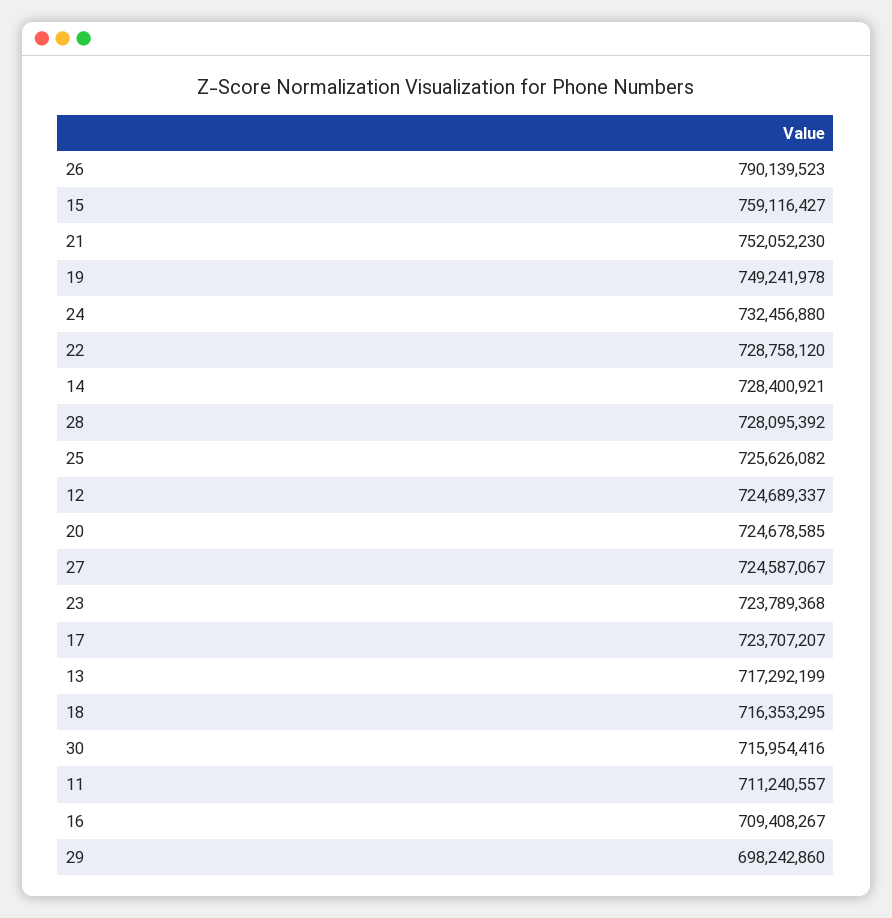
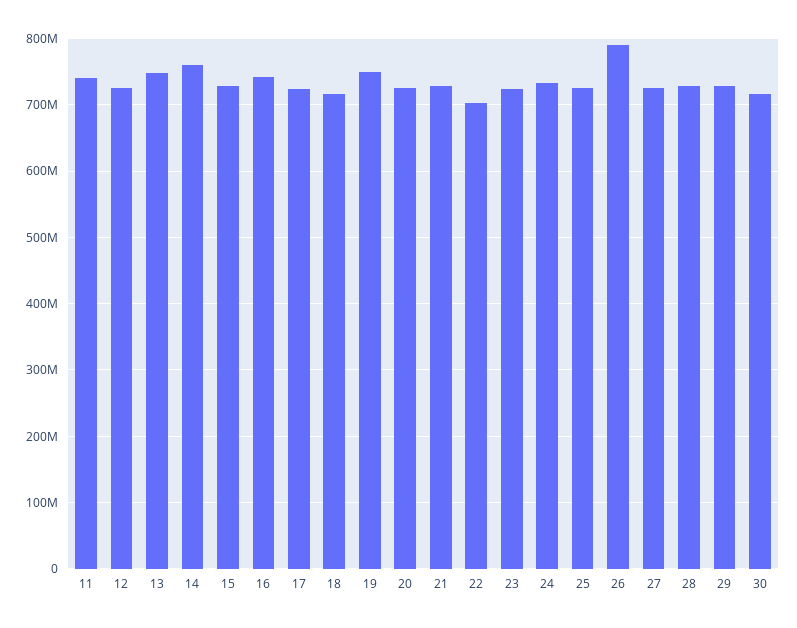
15: 759116427 -> 730000000
21: 752052230 -> 730000000
22: 728758120 -> 700000000
14: 728400921 -> 760000000
13: 717292199 -> 750000000
11: 711240557 -> 740000000
16: 709408267 -> 740000000
29: 698242860 -> 730000000

